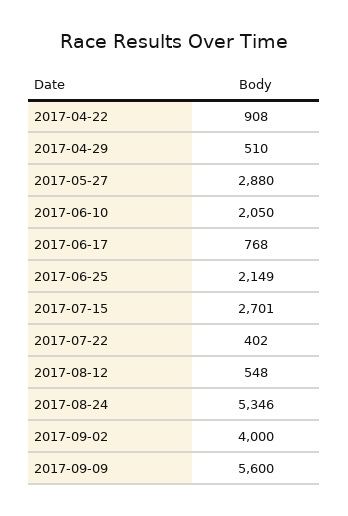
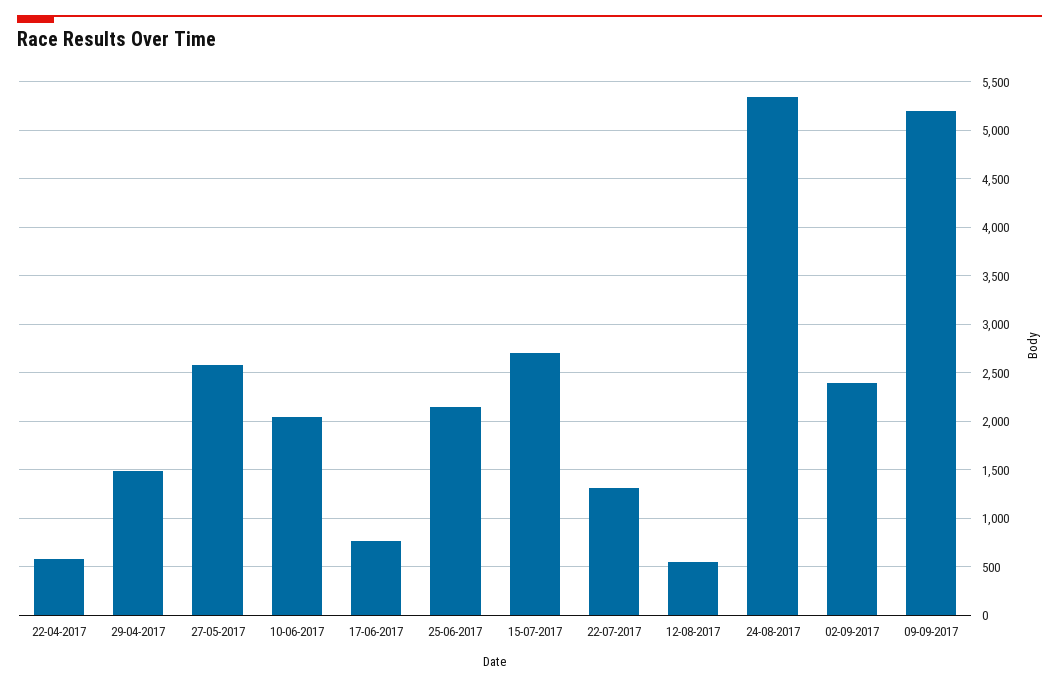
2017-04-22: 908 -> 600
2017-04-29: 510 -> 1500
2017-05-27: 2880 -> 2600
2017-07-22: 402 -> 1300
2017-09-02: 4000 -> 2400
2017-09-09: 5600 -> 5200

